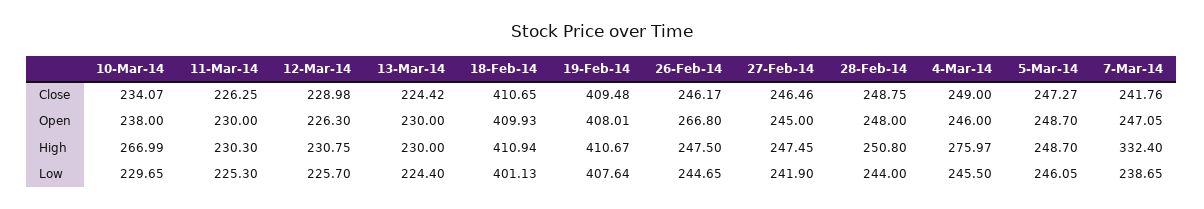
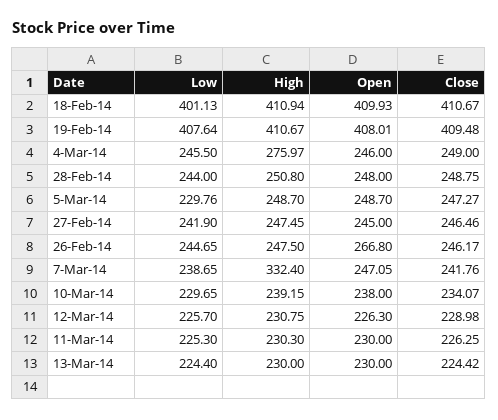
18-Feb-14, Close: 410.65 -> 410.67
10-Mar-14, High: 266.99 -> 239.15
5-Mar-14, Low: 246.05 -> 229.76

